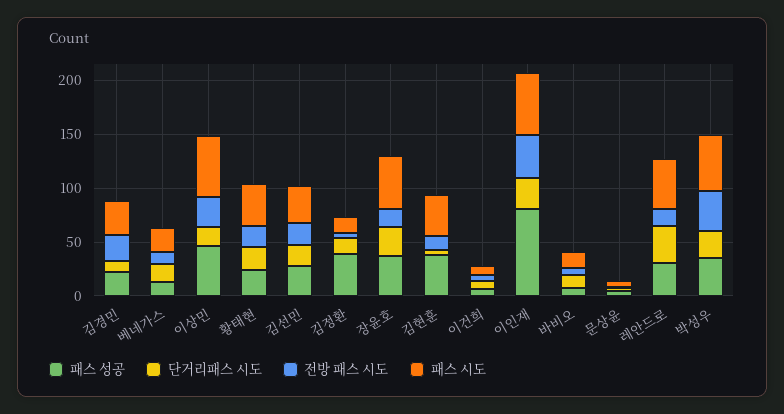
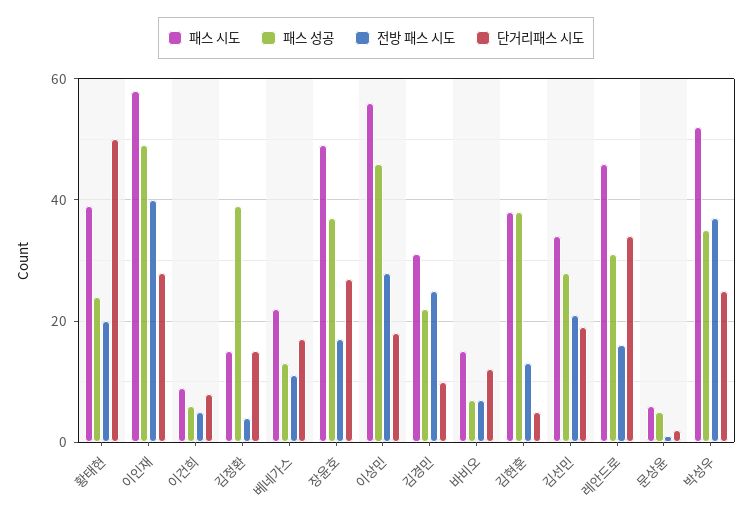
단거리패스 시도, 황태현: 20 -> 50
패스 성공, 이인재: 80 -> 50

